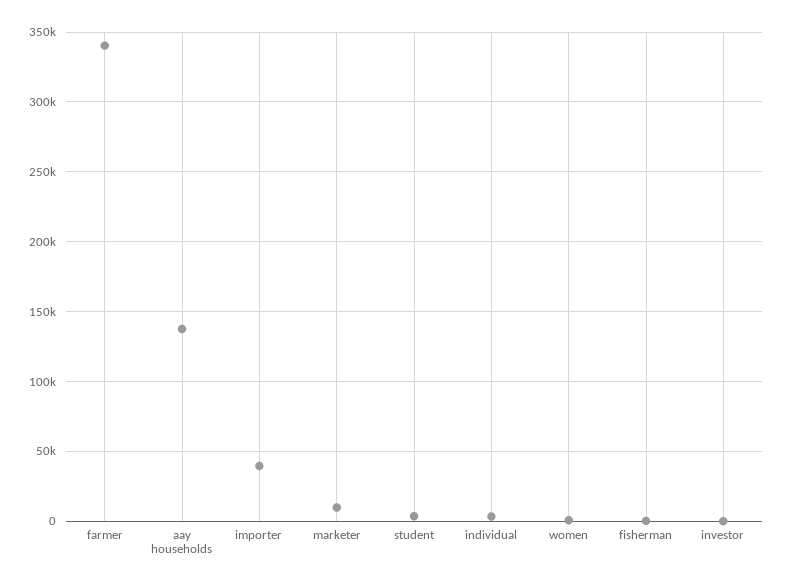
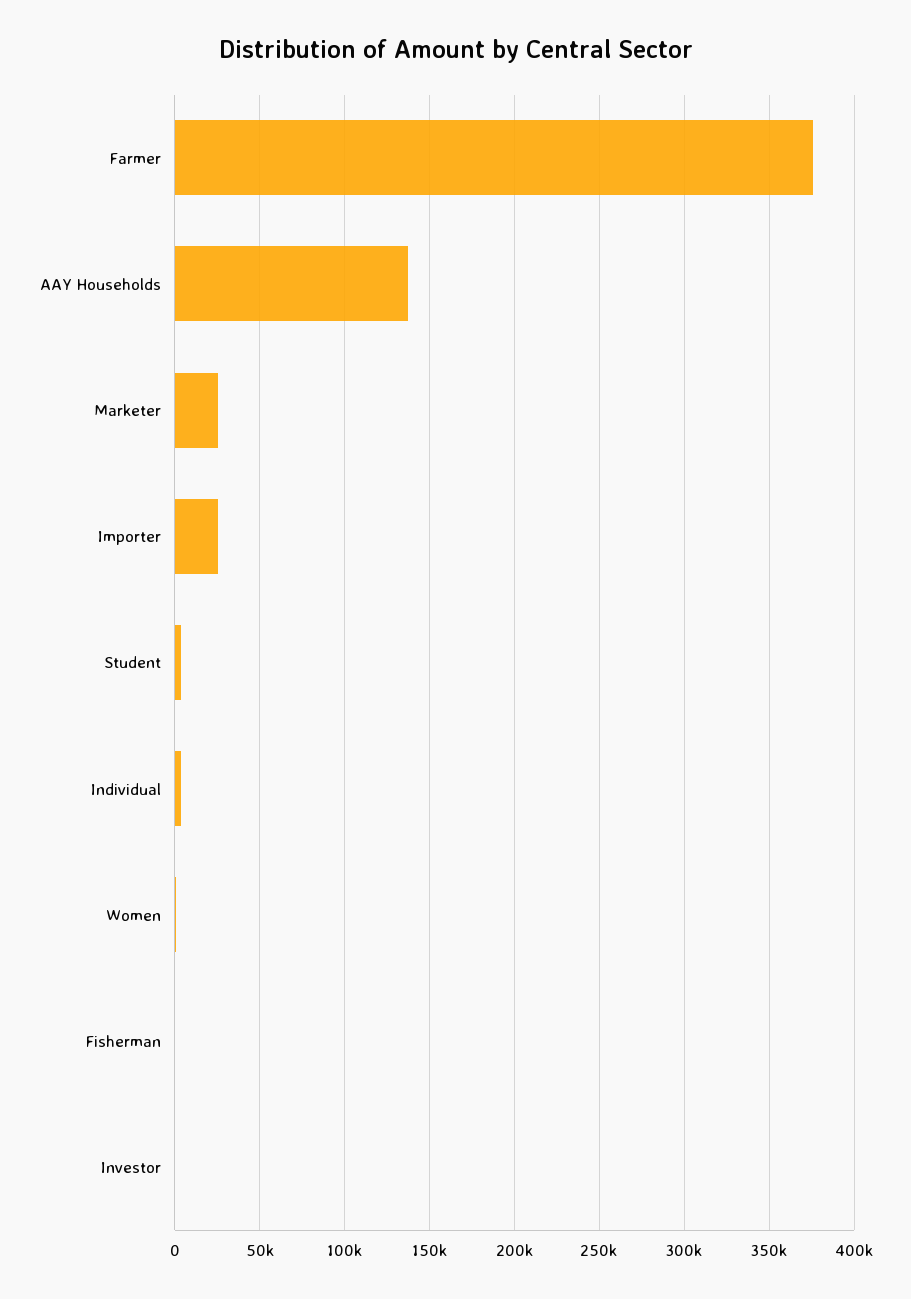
farmer: 340000 -> 375000
importer: 40000 -> 25000
marketer: 10000 -> 25000

